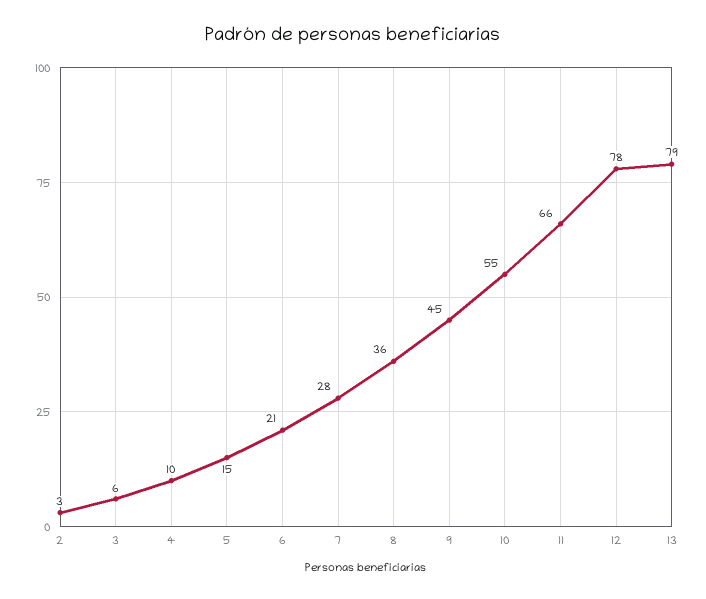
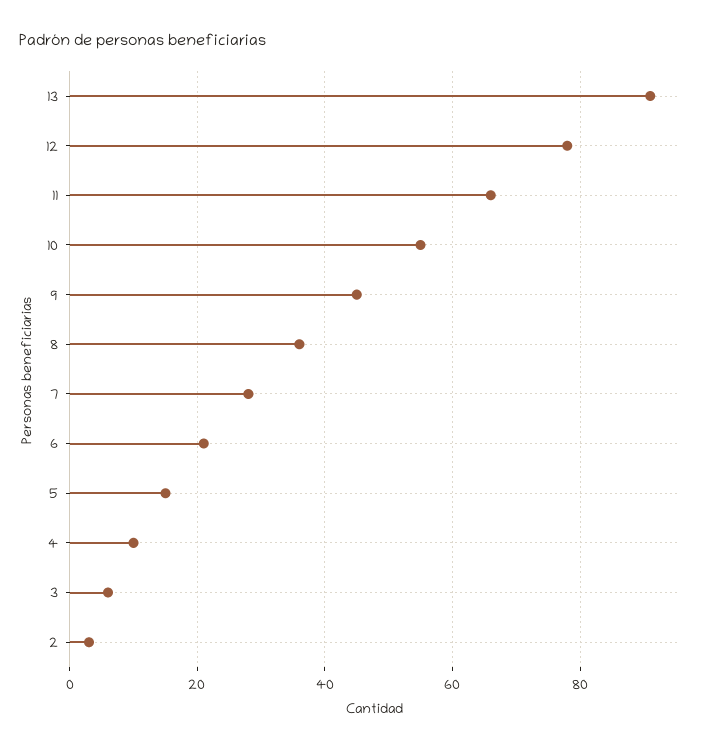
13: 79 -> 90

